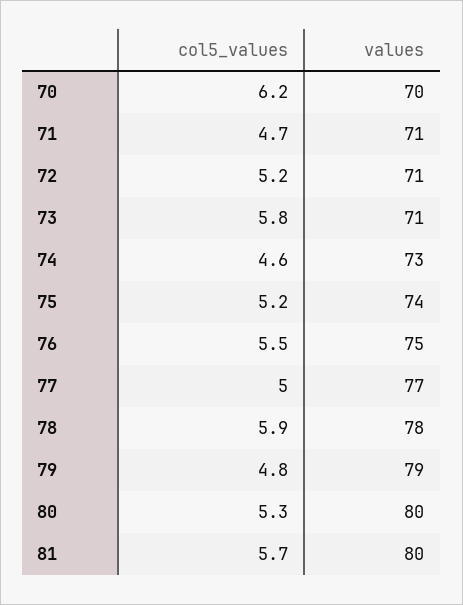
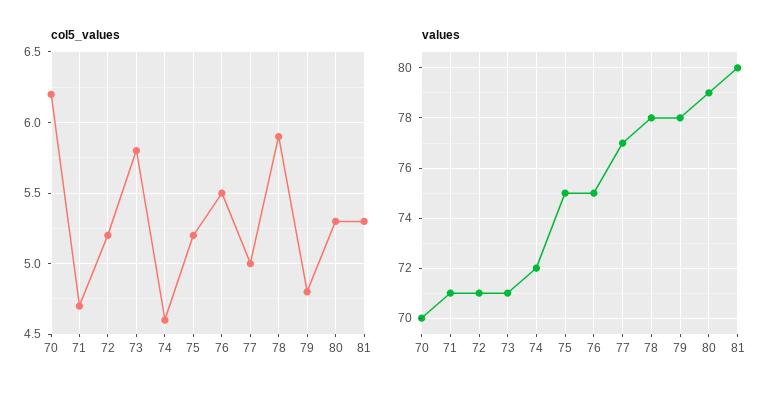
values, 74: 73 -> 72
values, 75: 74 -> 75
values, 79: 79 -> 78
values, 80: 80 -> 79
col5_values, 81: 5.7 -> 5.3

